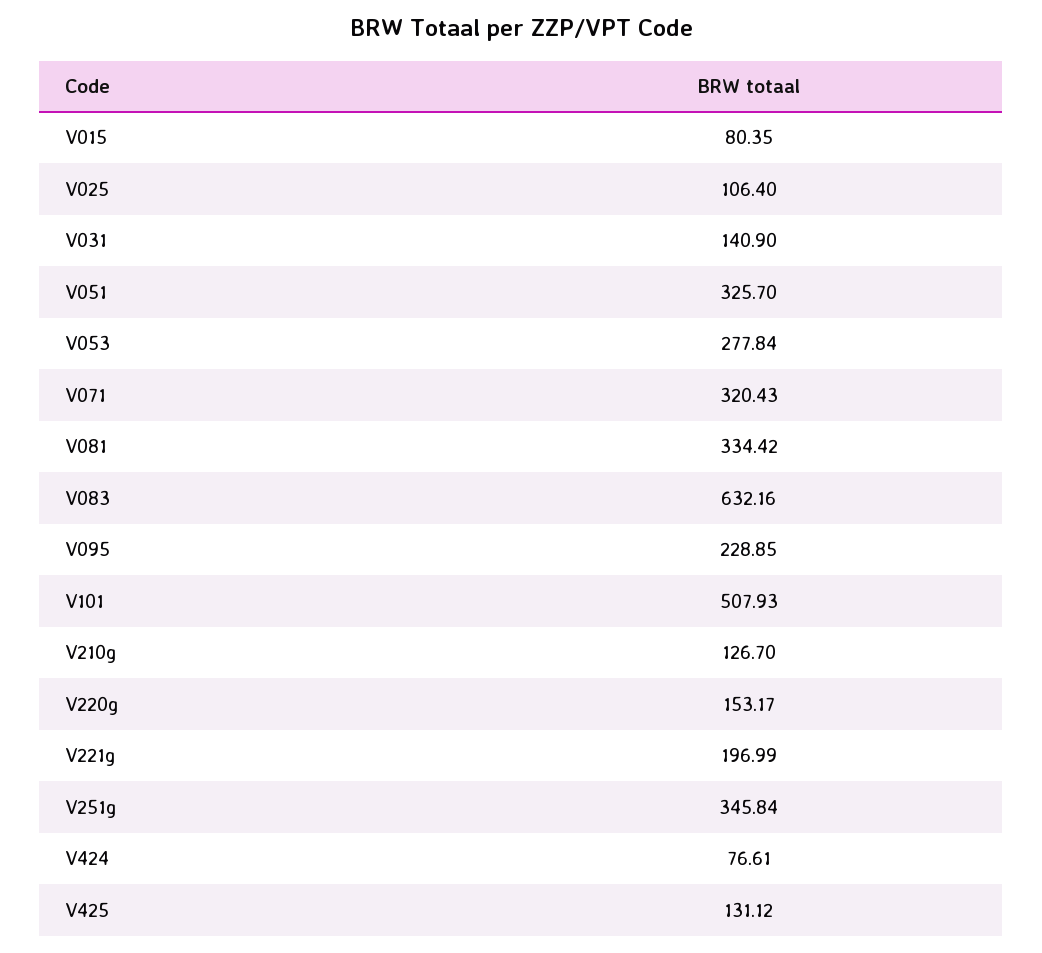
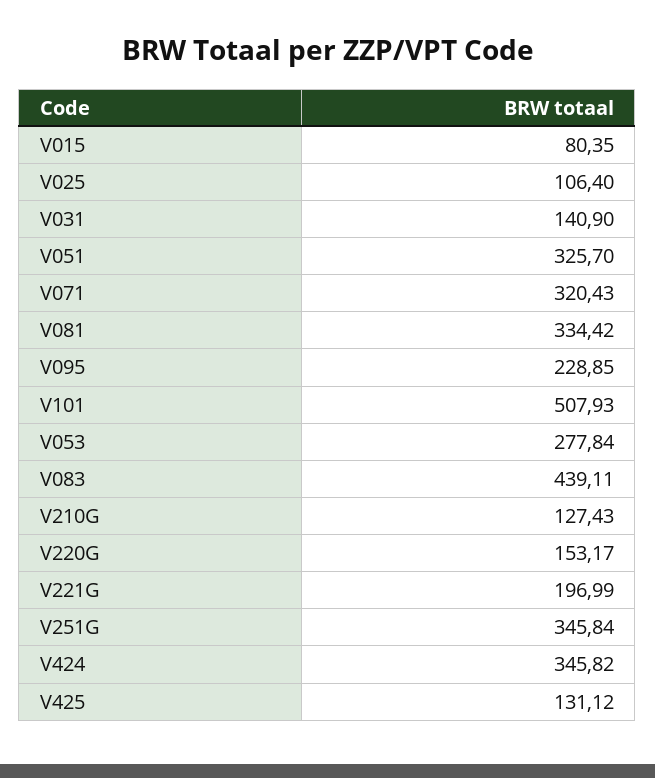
V083: 632.16 -> 439.11
V210g: 126.7 -> 127.43
V424: 76.61 -> 345.82

